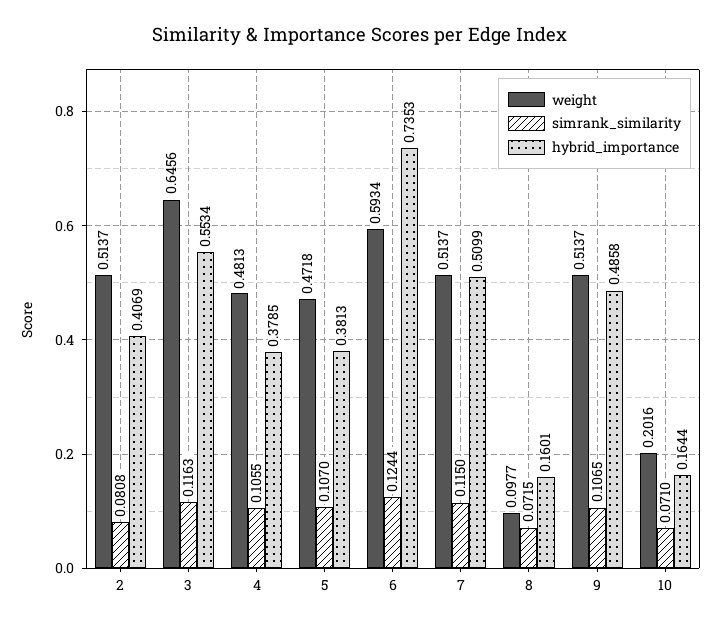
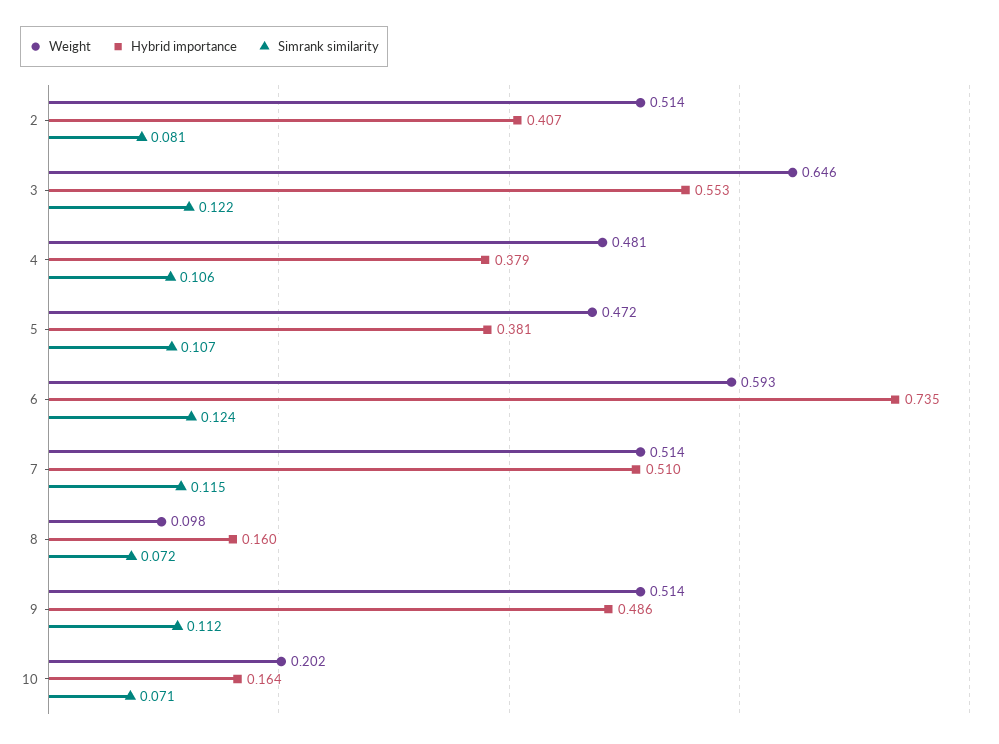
simrank_similarity, 3: 0.1163 -> 0.122
simrank_similarity, 9: 0.1065 -> 0.112

